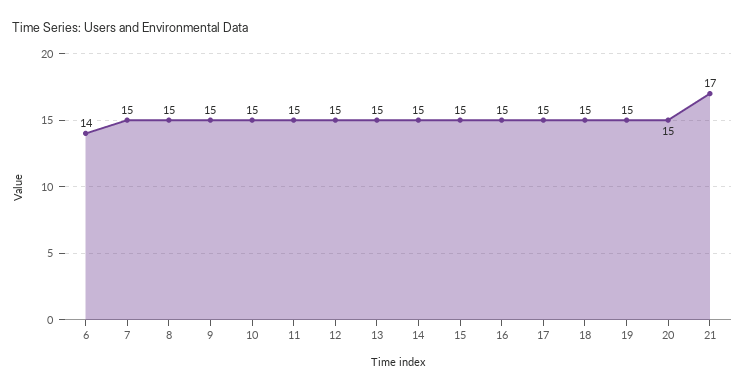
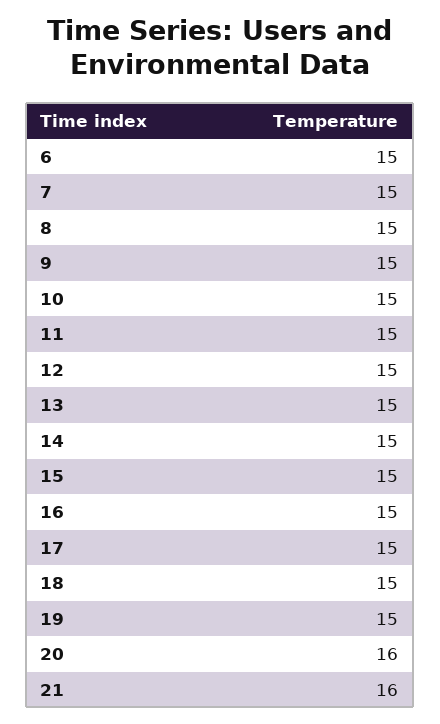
6: 14 -> 15
20: 15 -> 16
21: 17 -> 16

